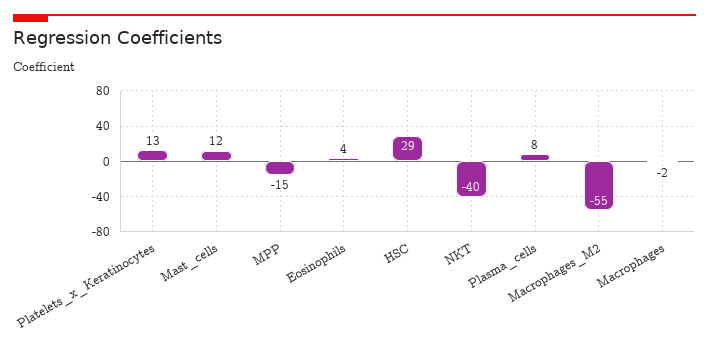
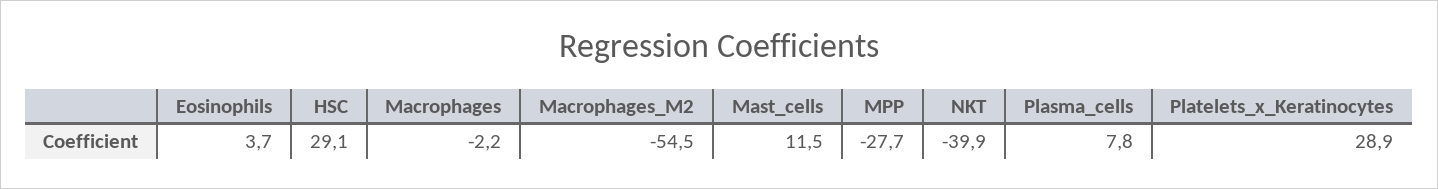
Platelets_x_Keratinocytes: 13 -> 28.9
MPP: -15 -> -27.7

